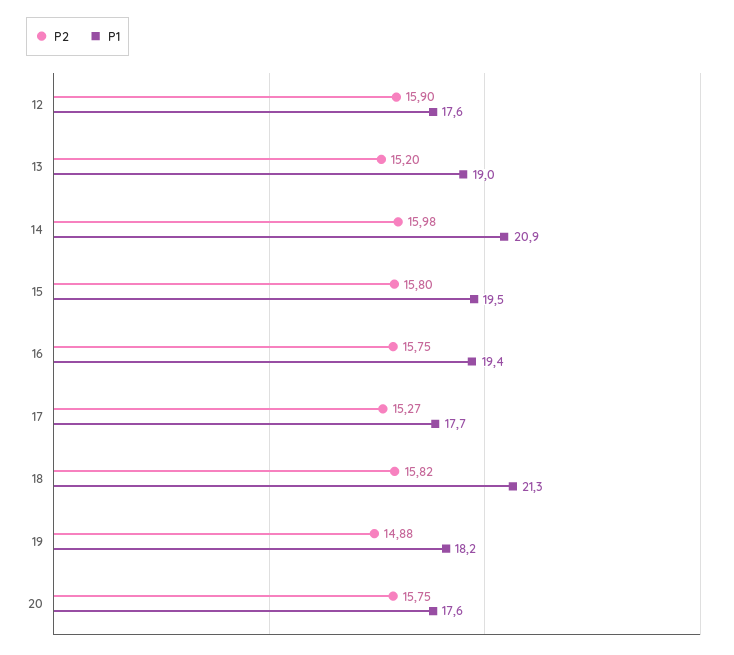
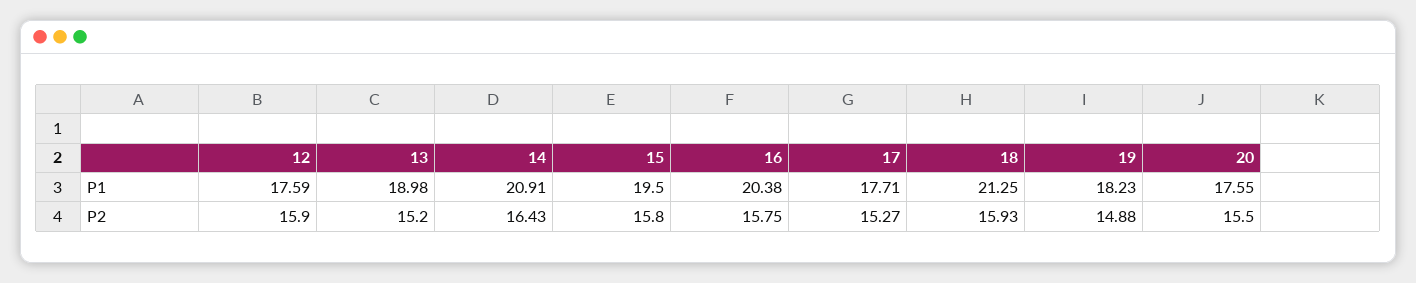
P2, 14: 15.98 -> 16.43
P1, 16: 19.4 -> 20.38
P2, 18: 15.82 -> 15.93
P2, 20: 15.75 -> 15.5

